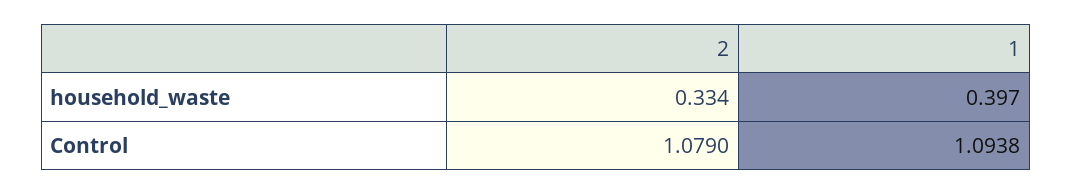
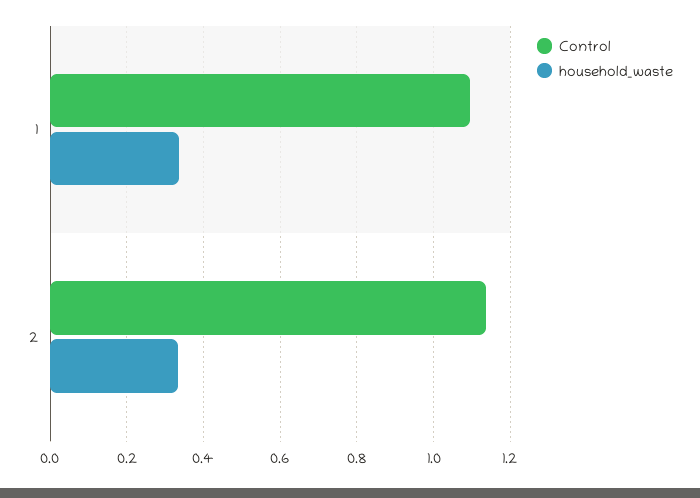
household_waste, 1: 0.397 -> 0.34
Control, 2: 1.079 -> 1.14

